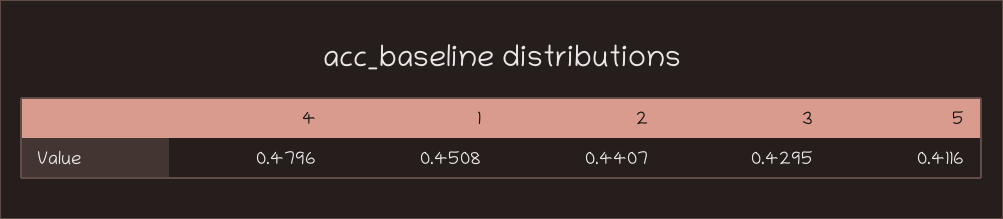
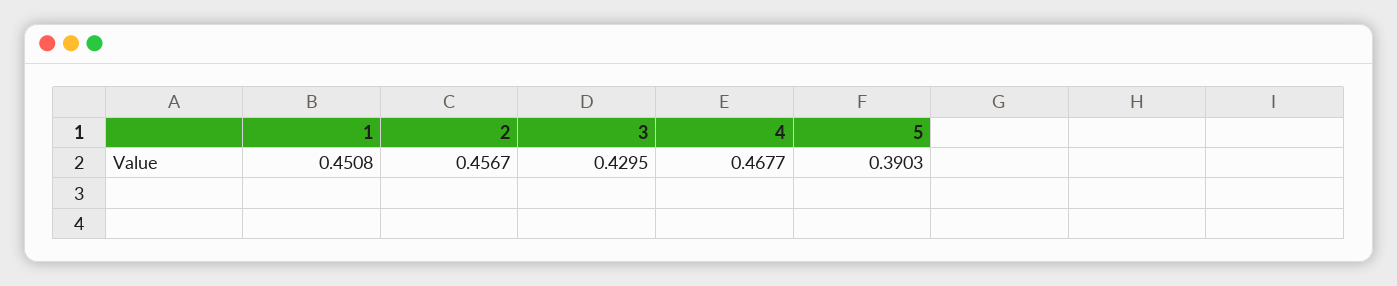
4: 0.4796 -> 0.4677
2: 0.4407 -> 0.4567
5: 0.4116 -> 0.3903

